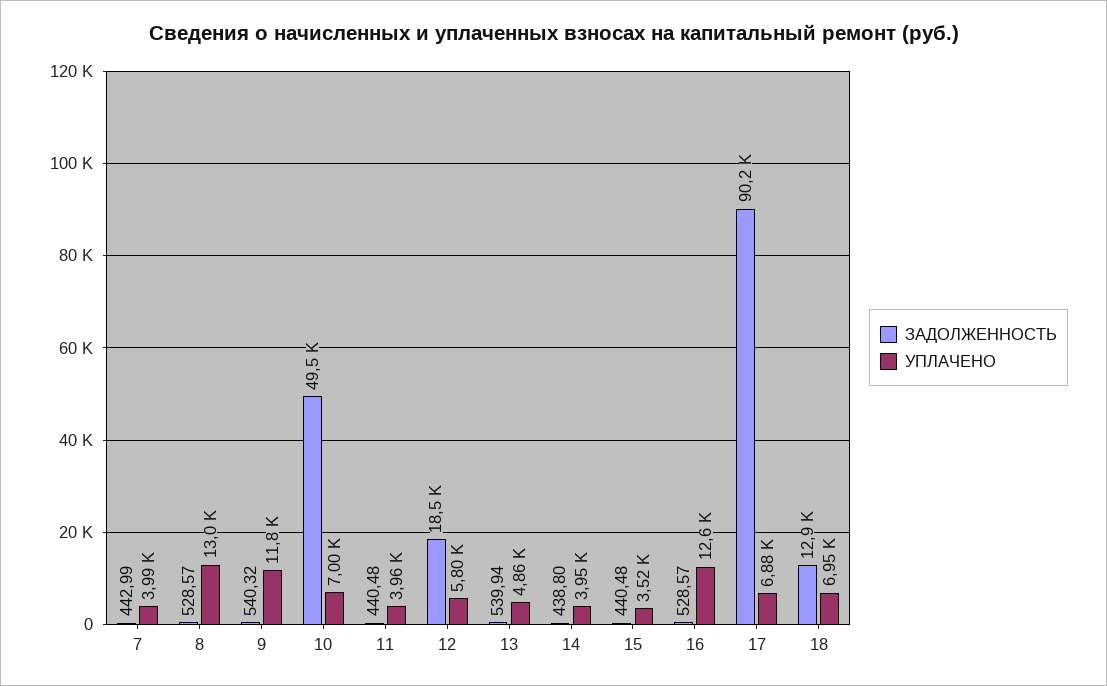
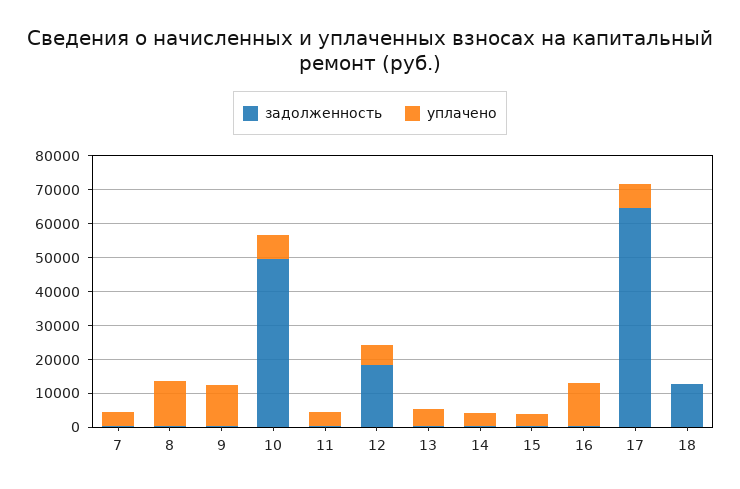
ЗАДОЛЖЕННОСТЬ, 17: 90200 -> 65000
УПЛАЧЕНО, 18: 6950 -> 0

